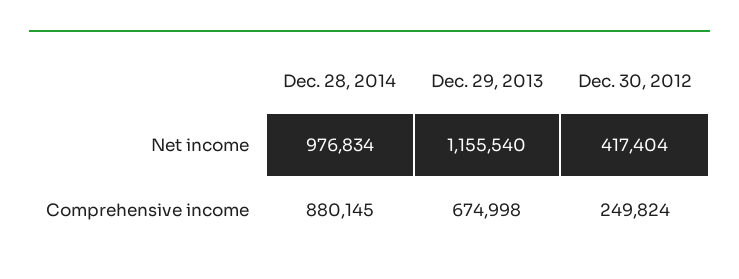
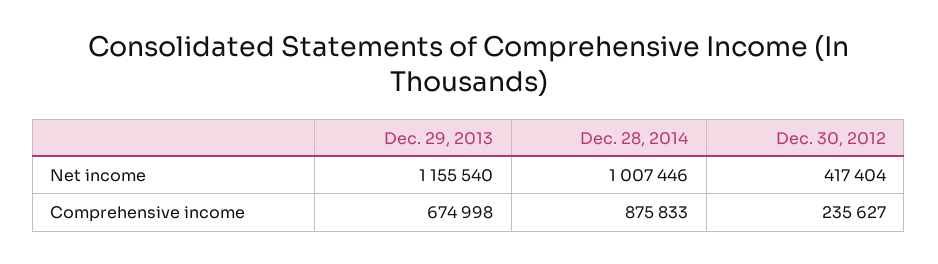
Dec. 28, 2014, Net income: 976834 -> 1007446
Dec. 28, 2014, Comprehensive income: 880145 -> 875833
Dec. 30, 2012, Comprehensive income: 249824 -> 235627

